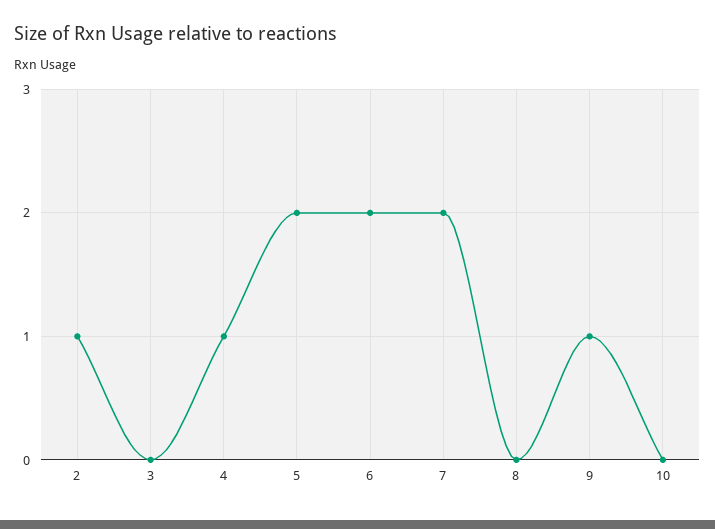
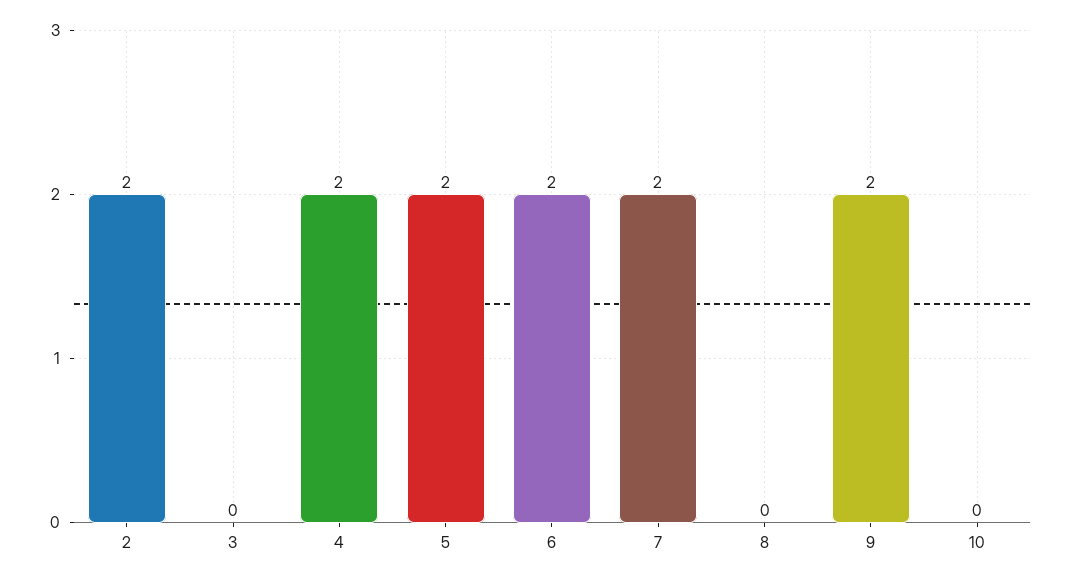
2: 1 -> 2
4: 1 -> 2
9: 1 -> 2

